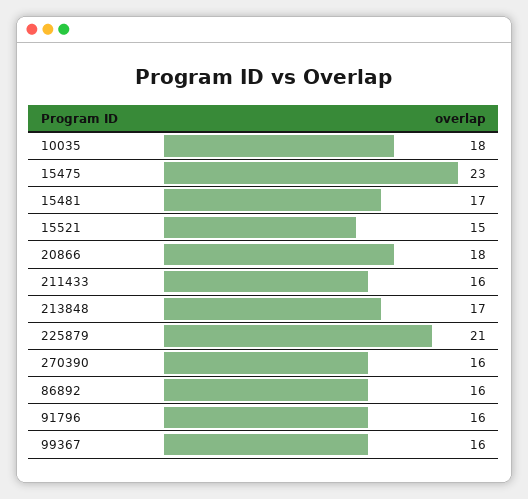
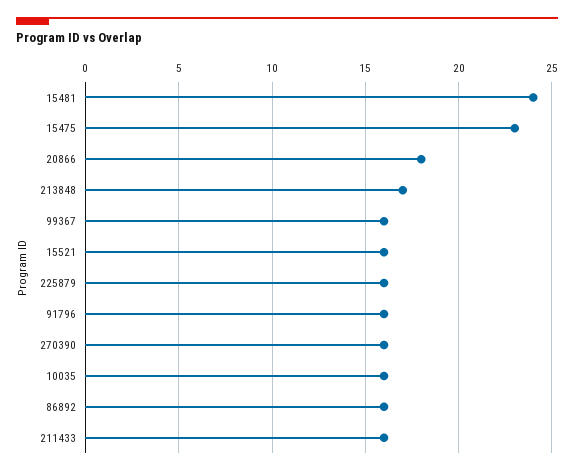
10035: 18 -> 16
15481: 17 -> 24
15521: 15 -> 16
225879: 21 -> 16

